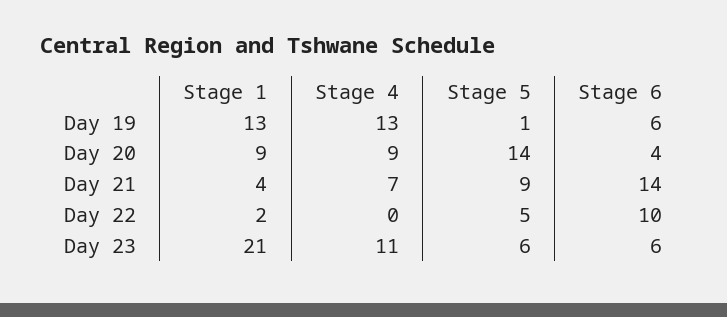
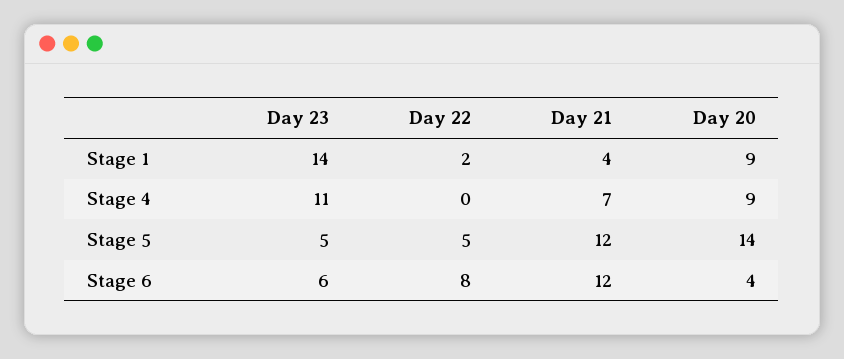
Stage 1, Day 19: 13 -> none
Stage 4, Day 19: 13 -> none
Stage 5, Day 19: 1 -> none
Stage 6, Day 19: 6 -> none
Stage 5, Day 21: 9 -> 12
Stage 6, Day 21: 14 -> 12
Stage 6, Day 22: 10 -> 8
Stage 1, Day 23: 21 -> 14
Stage 5, Day 23: 6 -> 5

